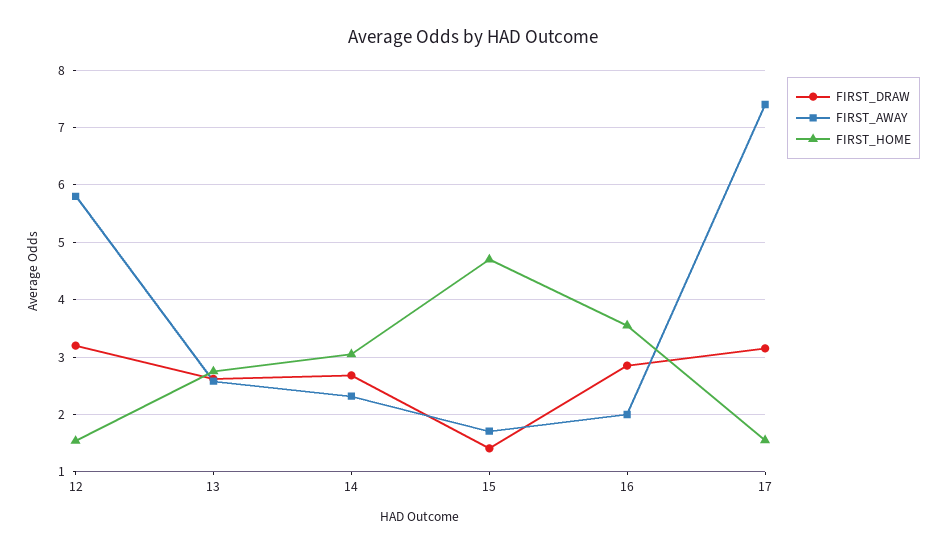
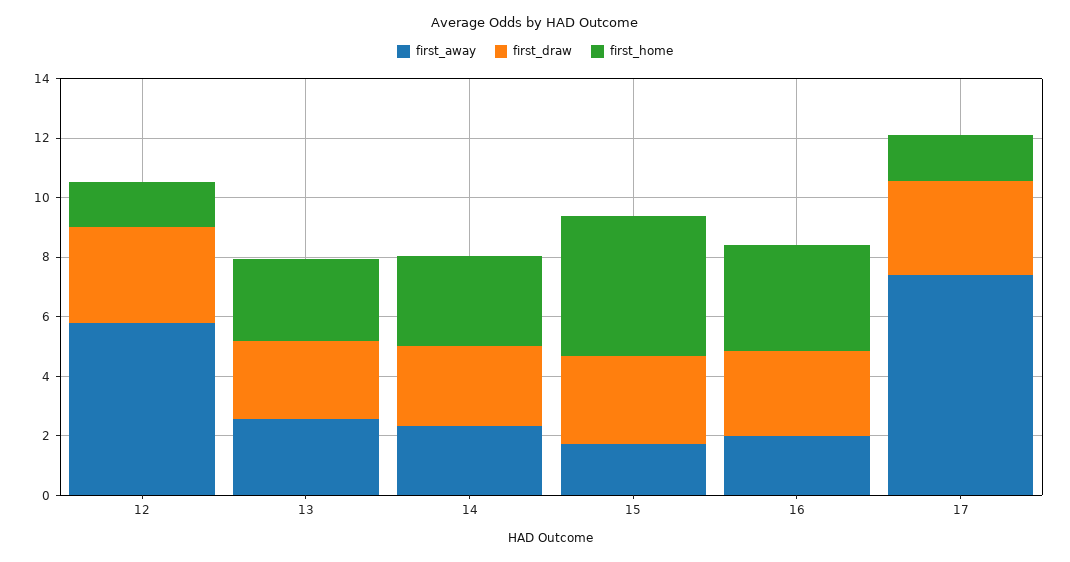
FIRST_DRAW, 15: 1.4 -> 3

